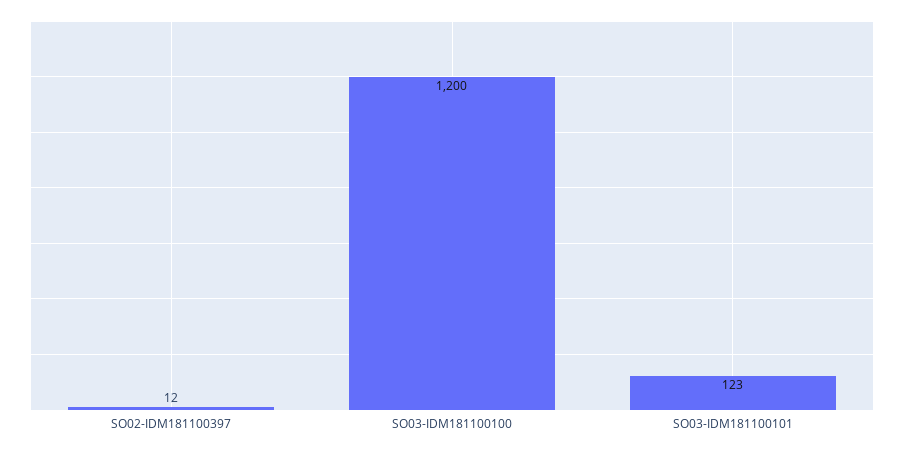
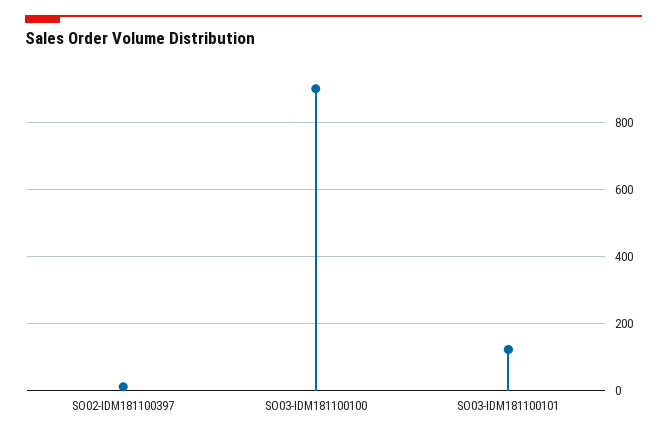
SO03-IDM181100100: 1200 -> 900

